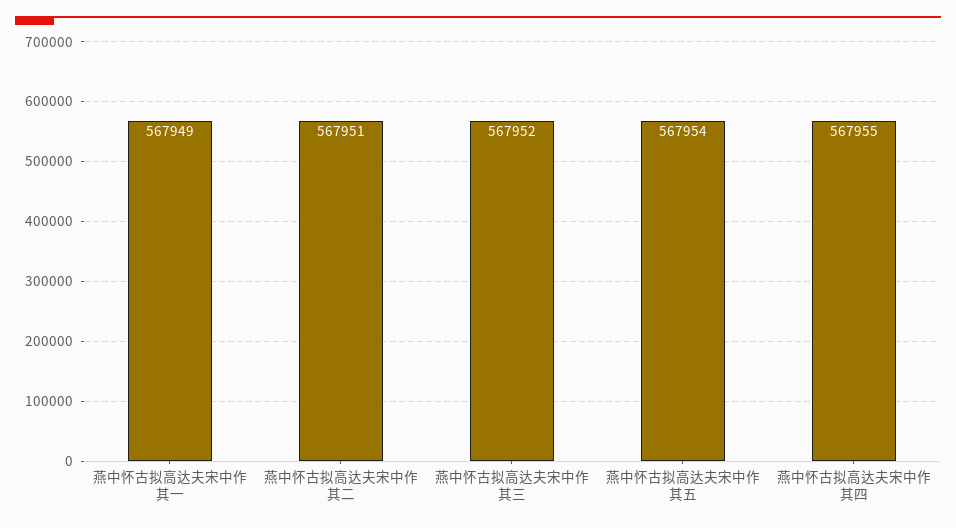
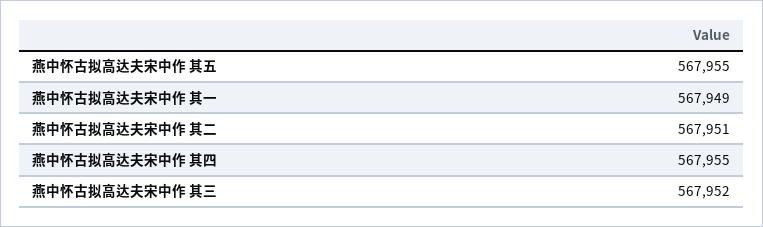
燕中怀古拟高达夫宋中作 其五: 567954 -> 567955

